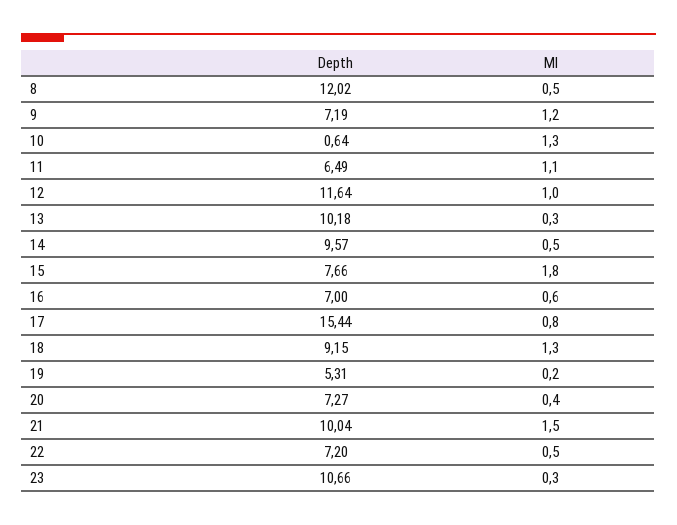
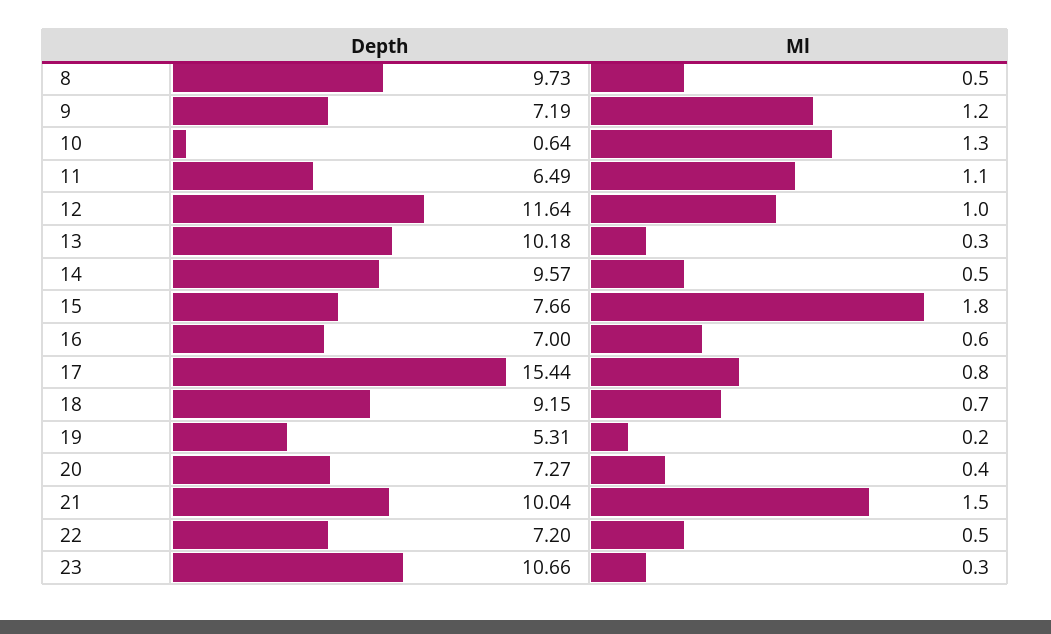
Depth, 8: 12.02 -> 9.73
Ml, 18: 1.3 -> 0.7

